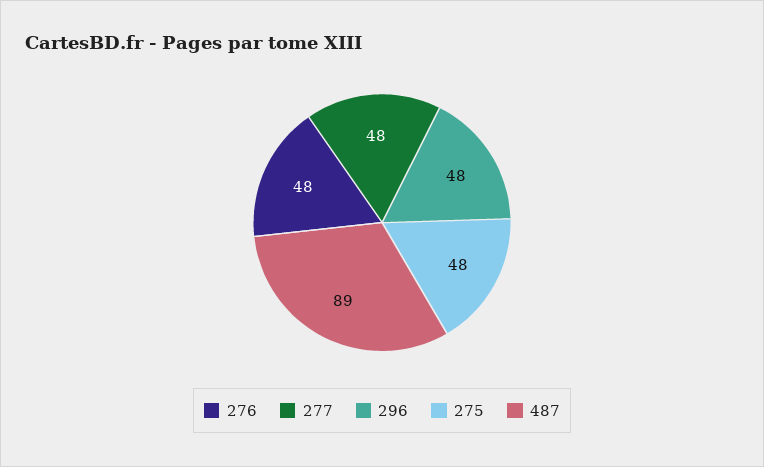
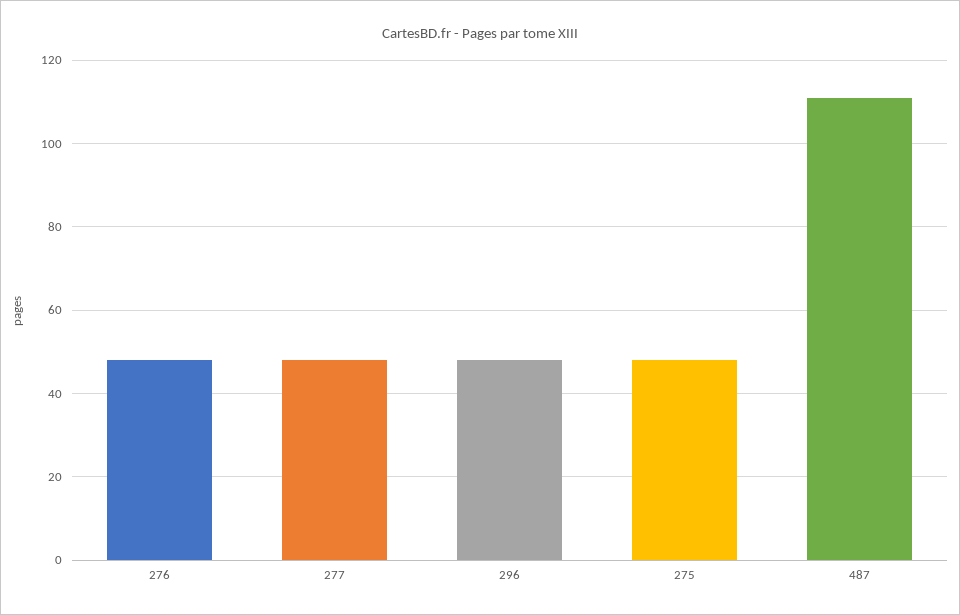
487: 89 -> 110

